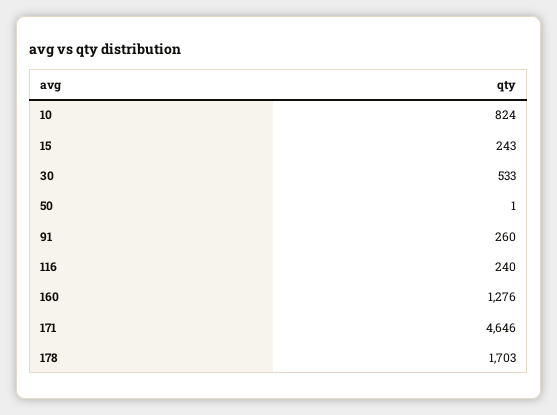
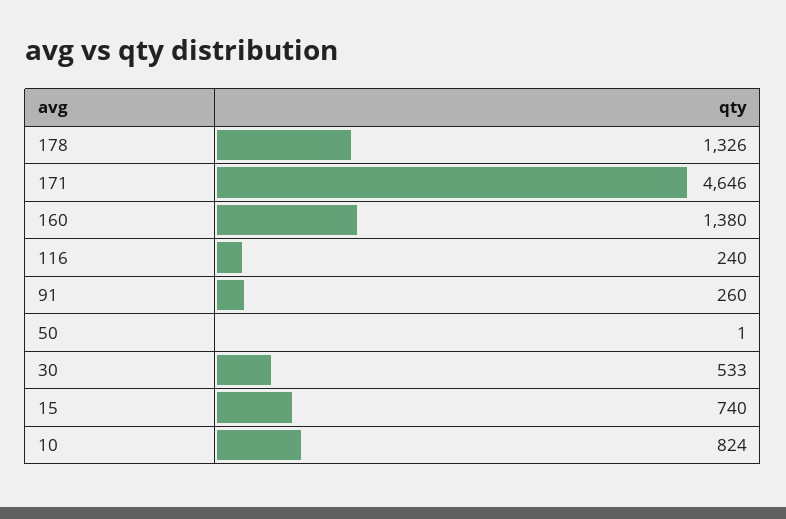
15: 243 -> 740
160: 1276 -> 1380
178: 1703 -> 1326

